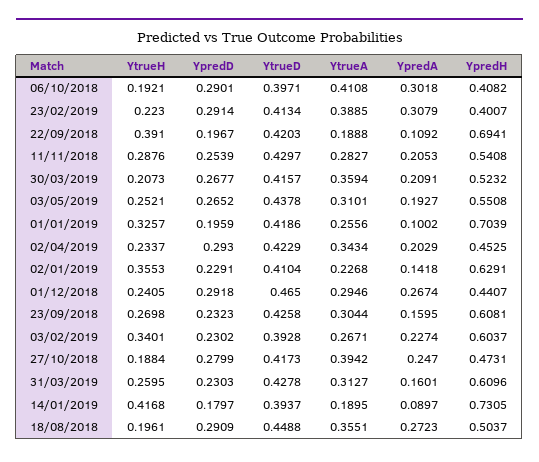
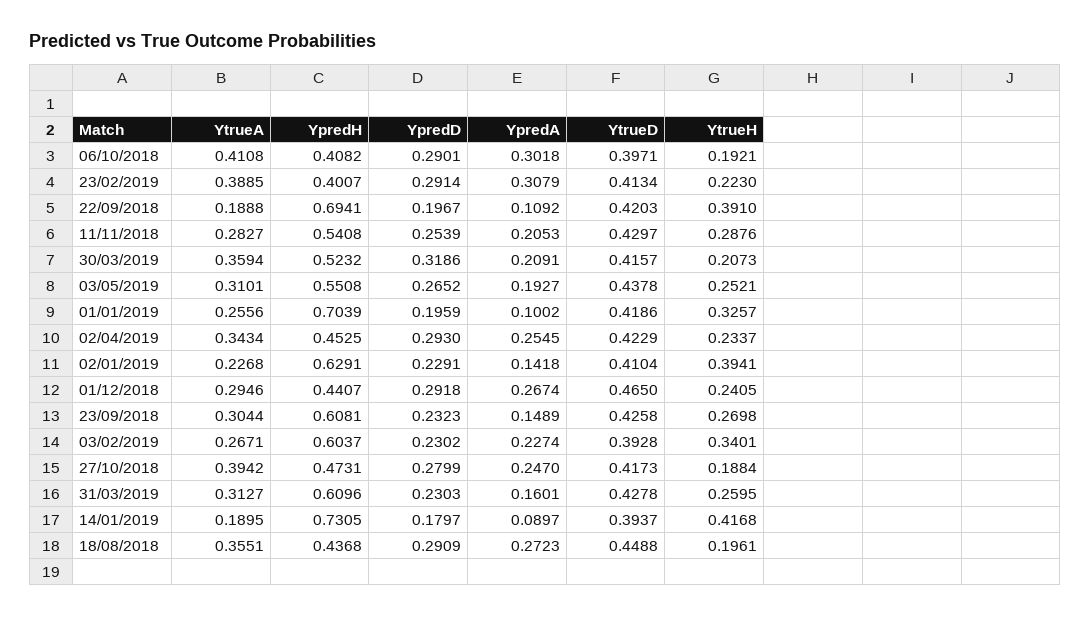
YpredD, 30/03/2019: 0.2677 -> 0.3186
YpredA, 02/04/2019: 0.2029 -> 0.2545
YtrueH, 02/01/2019: 0.3553 -> 0.3941
YpredA, 23/09/2018: 0.1595 -> 0.1489
YpredH, 18/08/2018: 0.5037 -> 0.4368

